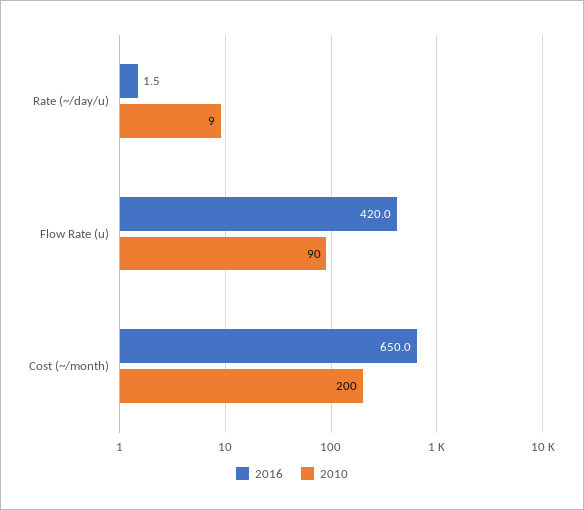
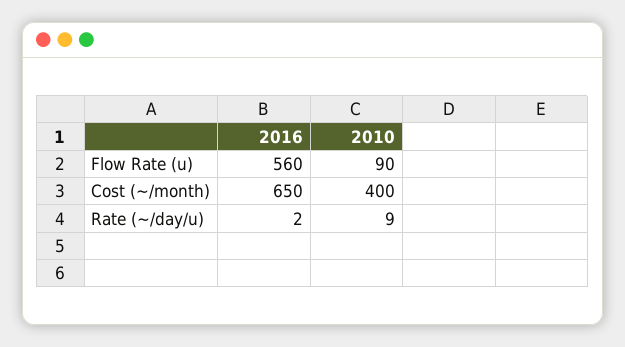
2016, Flow Rate (u): 420 -> 560
2010, Cost (~/month): 200 -> 400

